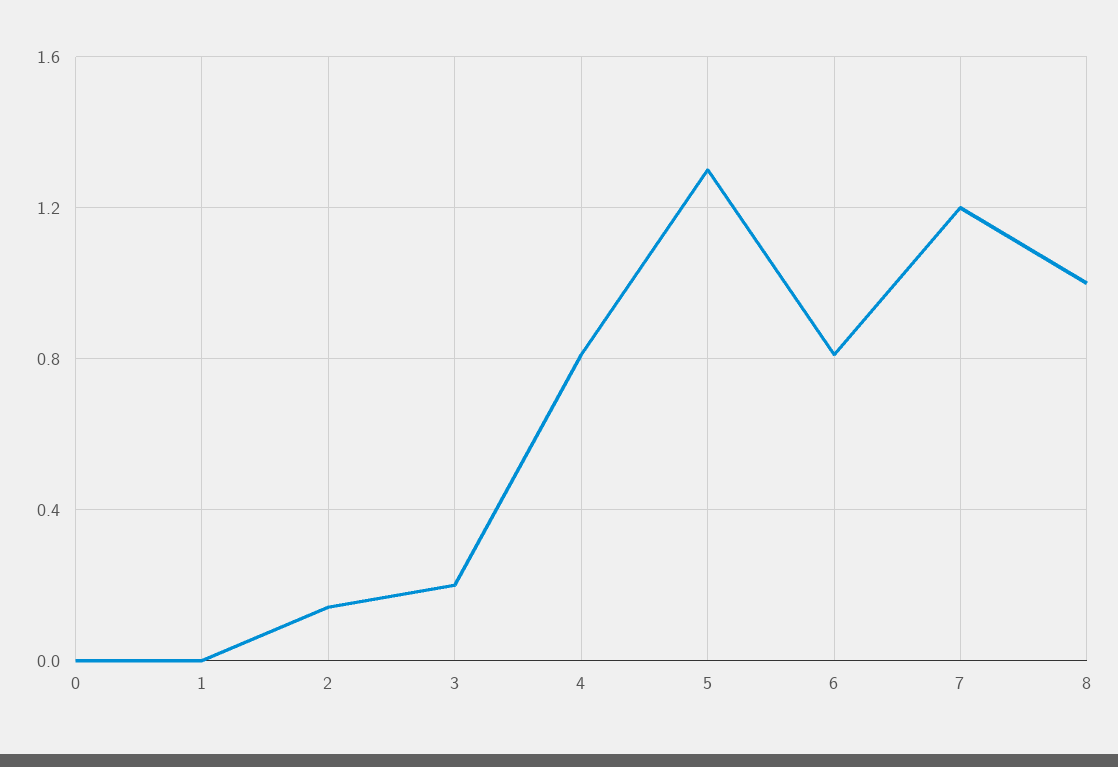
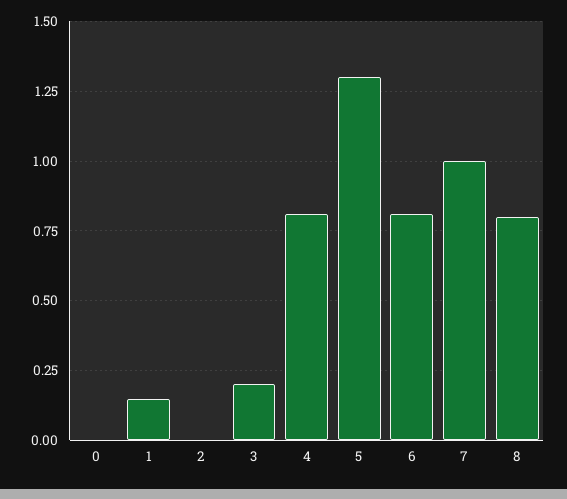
1: 0 -> 0.15
2: 0.15 -> 0
7: 1.2 -> 1
8: 1 -> 0.8

